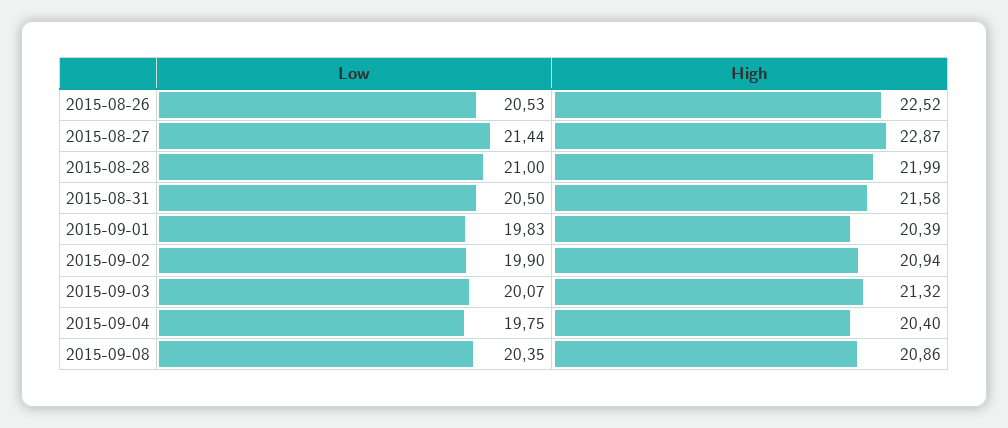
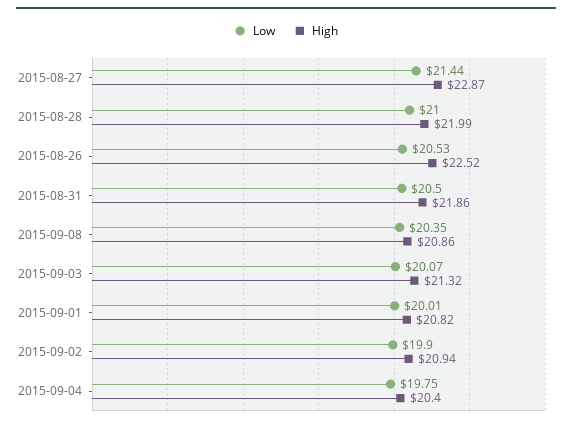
High, 2015-08-31: 21.58 -> 21.86
Low, 2015-09-01: 19.83 -> 20.01
High, 2015-09-01: 20.39 -> 20.82

